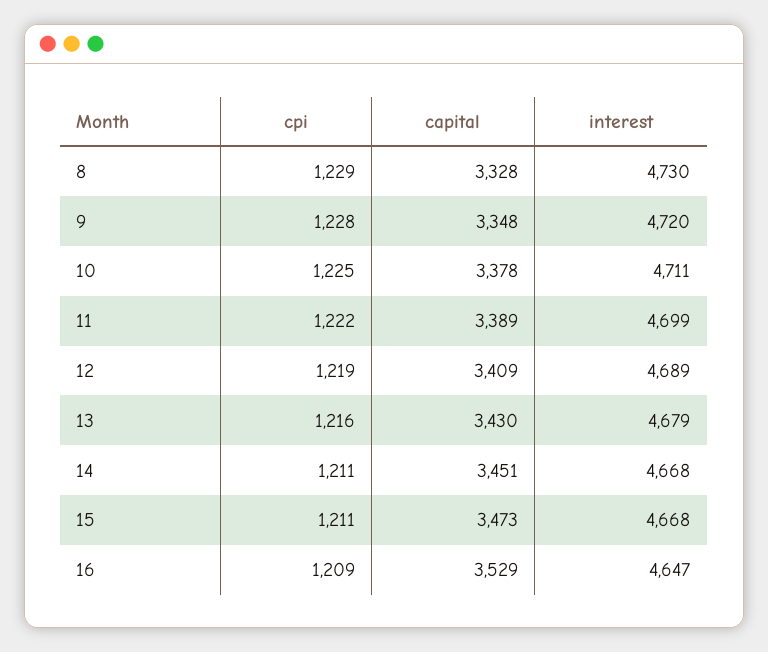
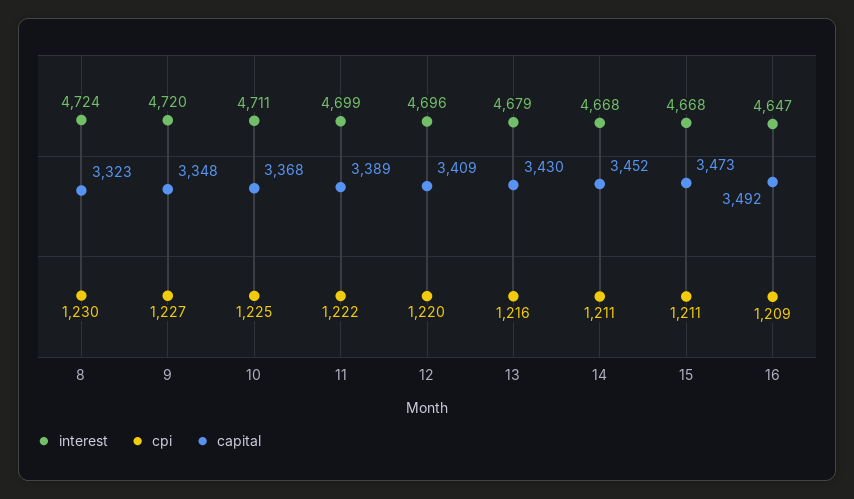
cpi, 8: 1229 -> 1230
capital, 8: 3328 -> 3323
interest, 8: 4730 -> 4724
cpi, 9: 1228 -> 1227
capital, 10: 3378 -> 3368
cpi, 12: 1219 -> 1220
interest, 12: 4689 -> 4696
capital, 14: 3451 -> 3452
capital, 16: 3529 -> 3492

